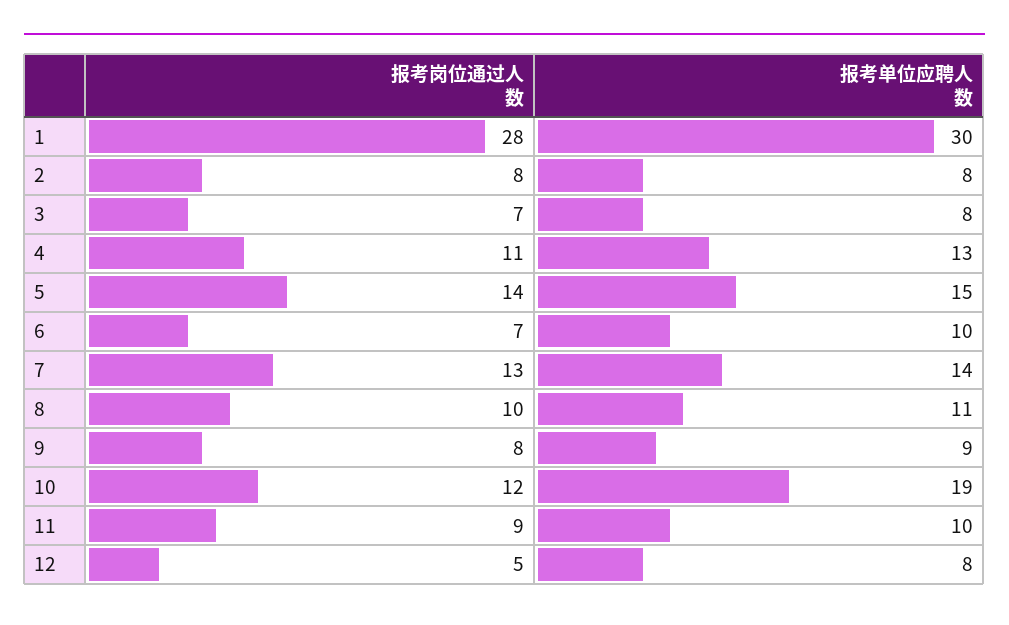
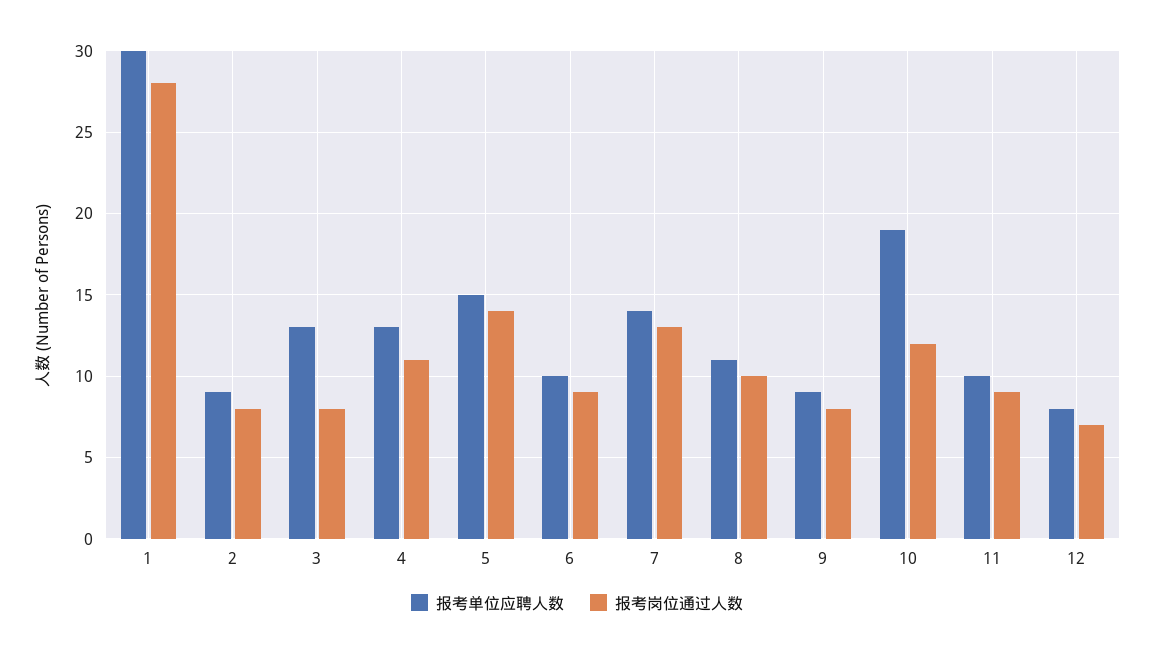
报考单位应聘人数, 2: 8 -> 9
报考岗位通过人数, 3: 7 -> 8
报考单位应聘人数, 3: 8 -> 13
报考岗位通过人数, 6: 7 -> 9
报考岗位通过人数, 12: 5 -> 7

